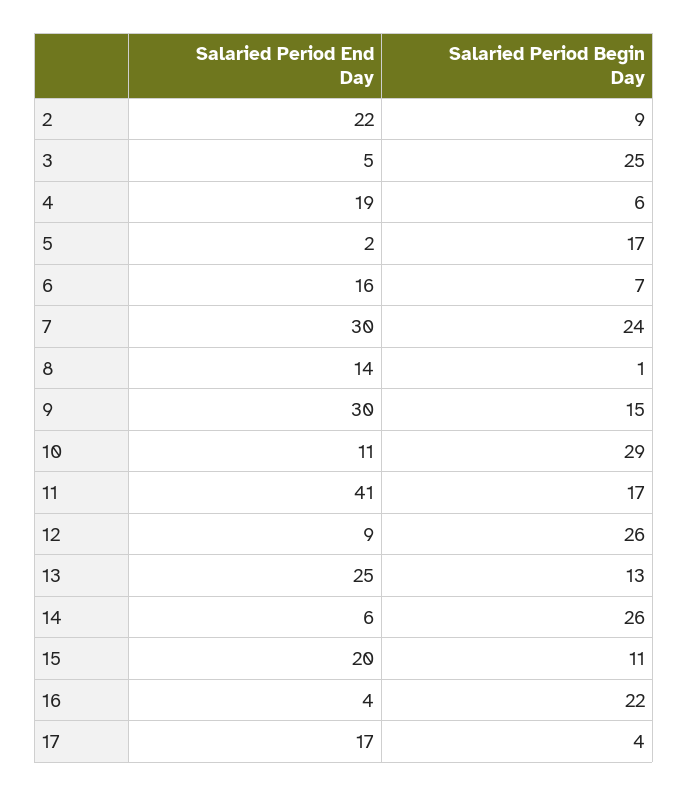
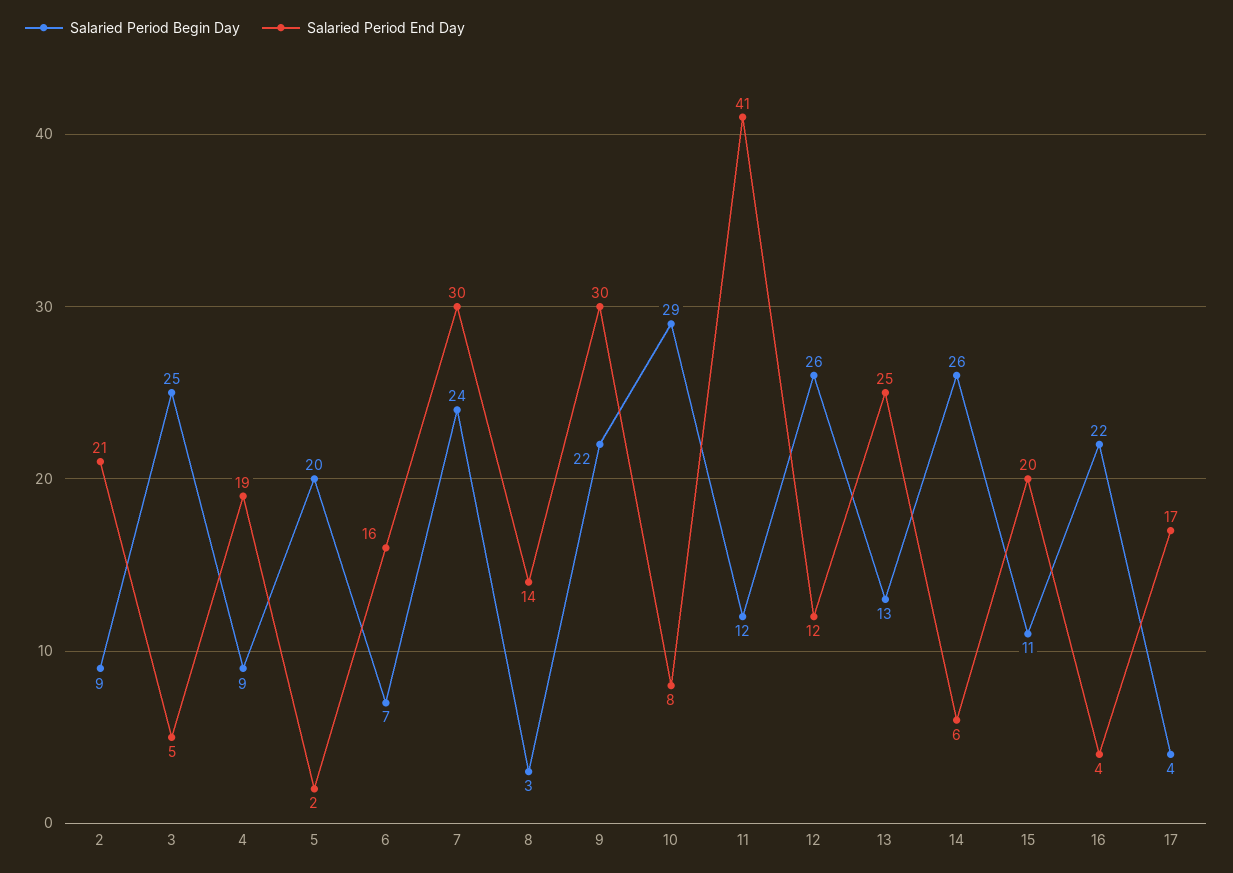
Salaried Period End Day, 2: 22 -> 21
Salaried Period Begin Day, 4: 6 -> 9
Salaried Period Begin Day, 5: 17 -> 20
Salaried Period Begin Day, 8: 1 -> 3
Salaried Period Begin Day, 9: 15 -> 22
Salaried Period End Day, 10: 11 -> 8
Salaried Period Begin Day, 11: 17 -> 12
Salaried Period End Day, 12: 9 -> 12

